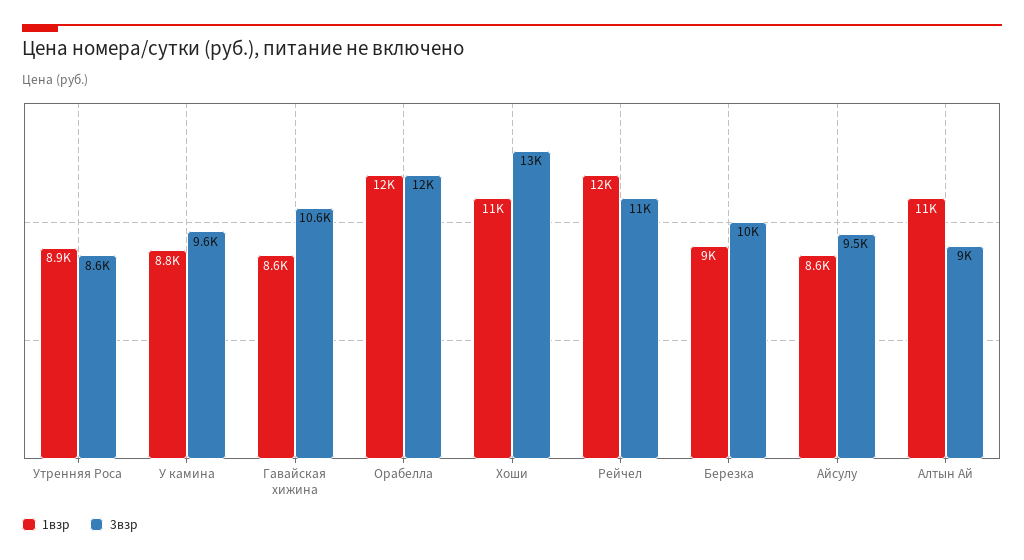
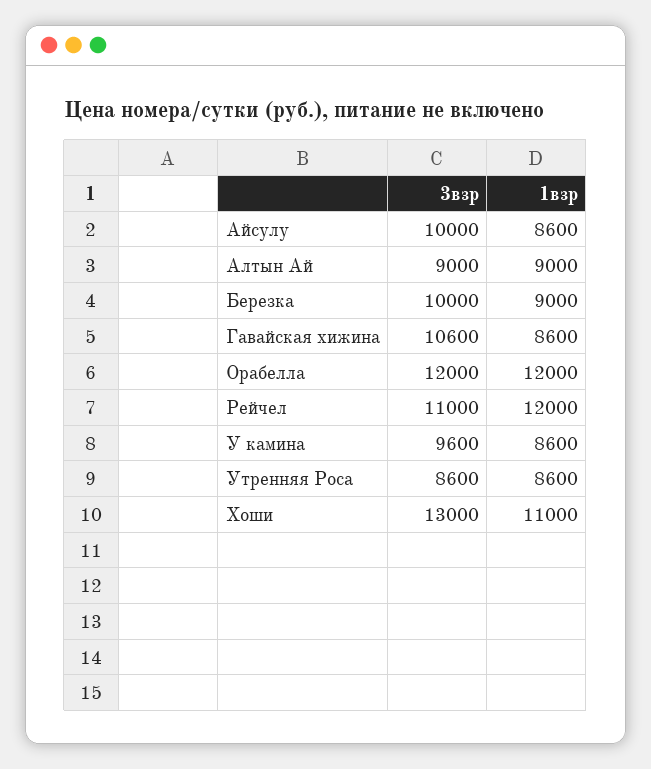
1взр, Утренняя Роса: 8900 -> 8600
1взр, У камина: 8800 -> 8600
3взр, Айсулу: 9500 -> 10000
1взр, Алтын Ай: 11000 -> 9000

